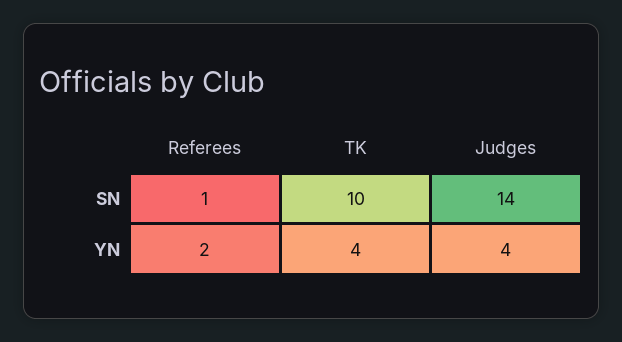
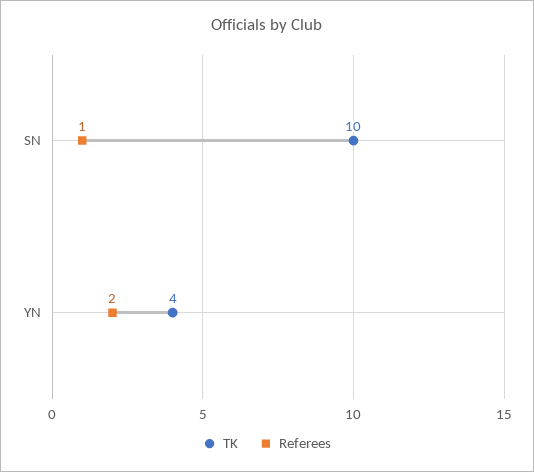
Judges, SN: 14 -> none
Judges, YN: 4 -> none

